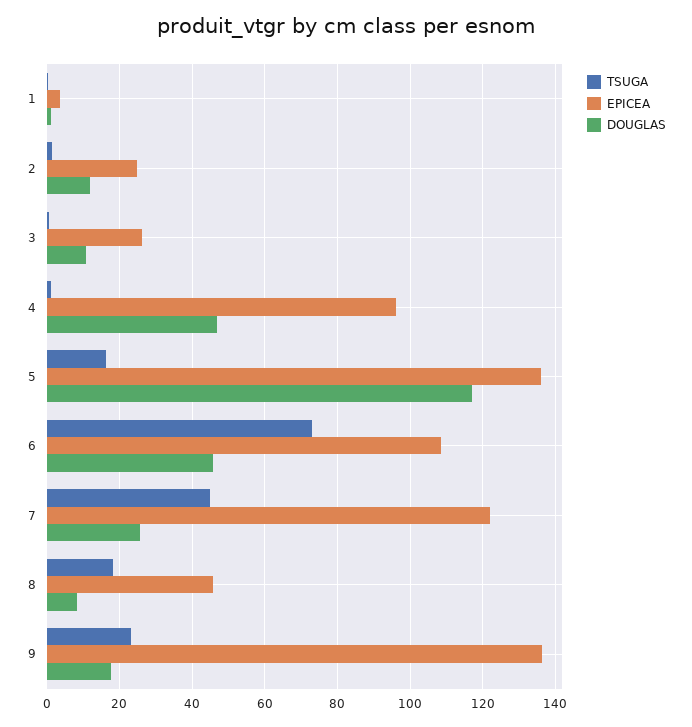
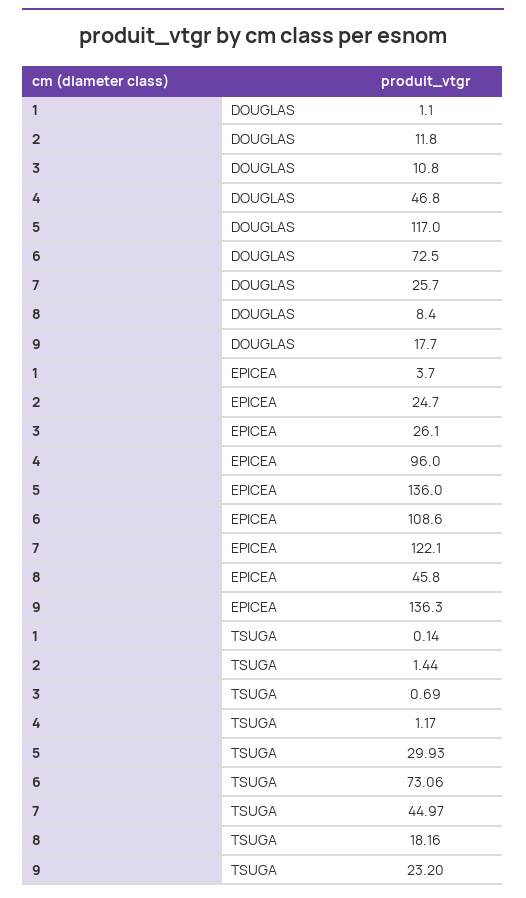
TSUGA, 5: 16 -> 29.93
DOUGLAS, 6: 46 -> 72.5

